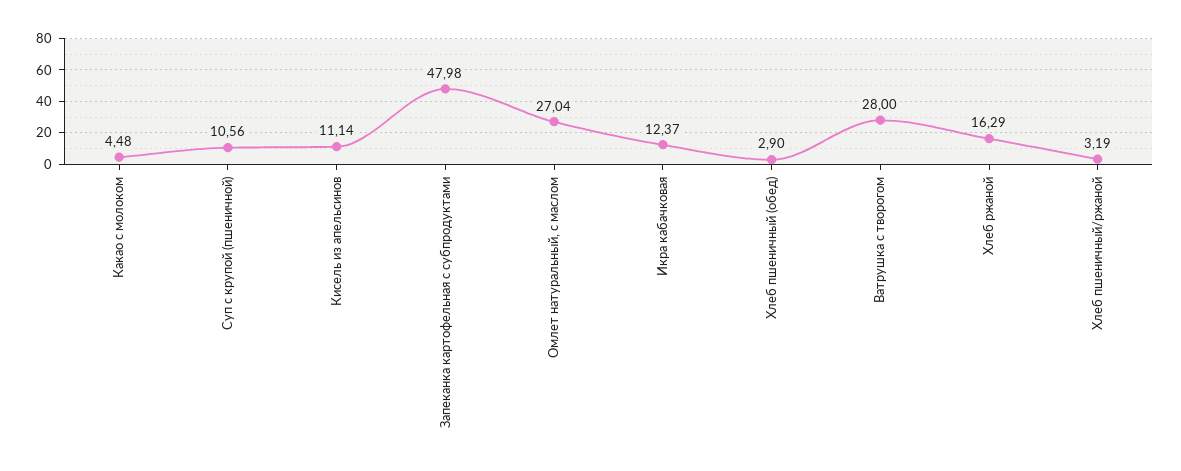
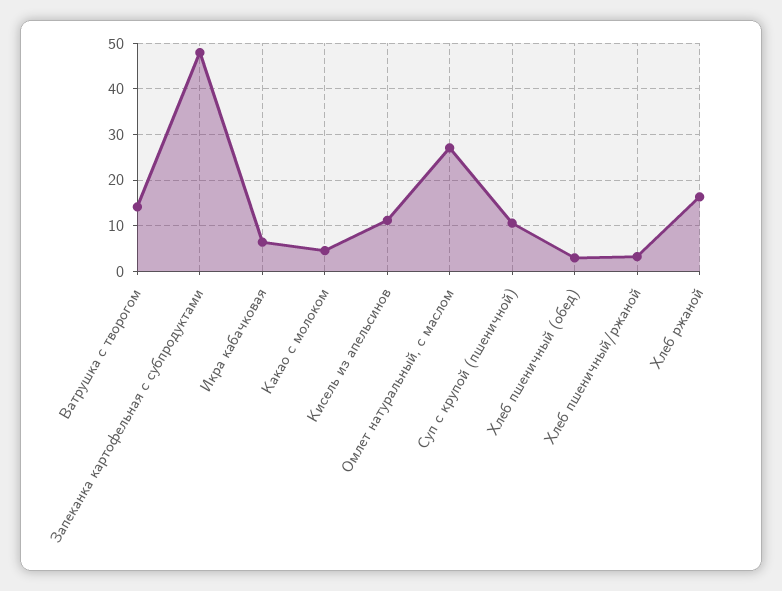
Икра кабачковая: 12.37 -> 6
Ватрушка с творогом: 28 -> 14

